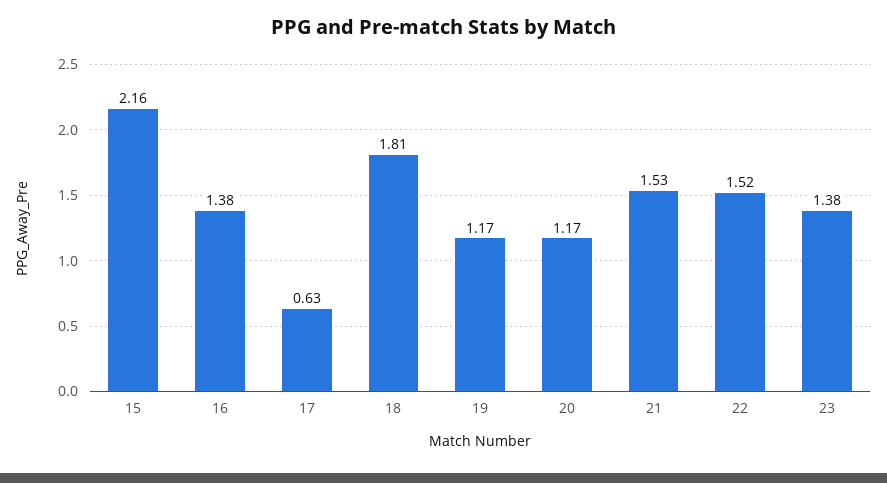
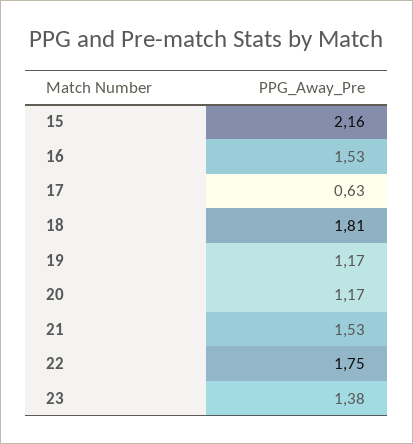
16: 1.38 -> 1.53
22: 1.52 -> 1.75

